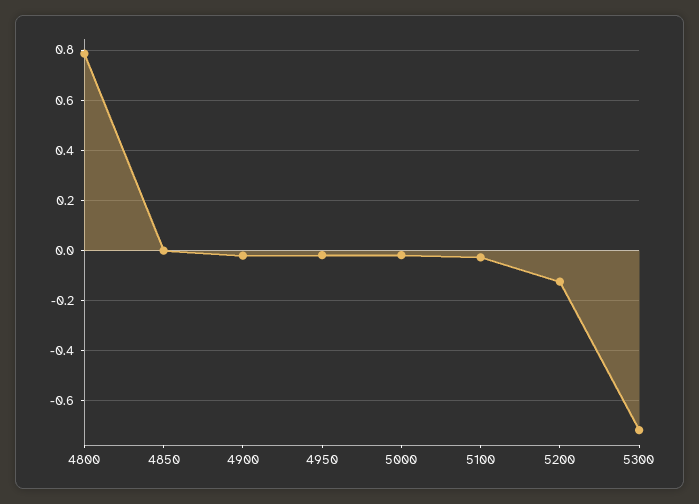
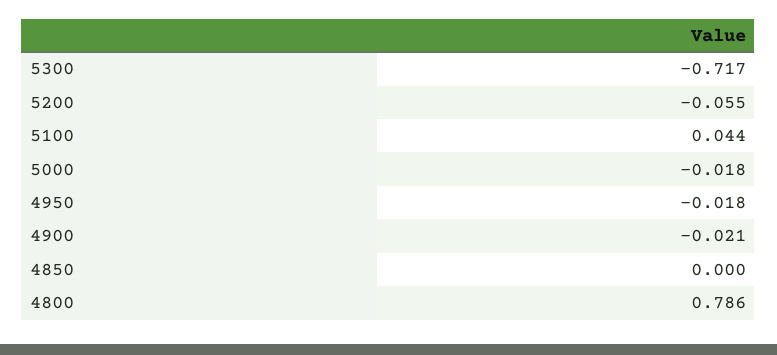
5100: -0.025 -> 0.044
5200: -0.125 -> -0.055

